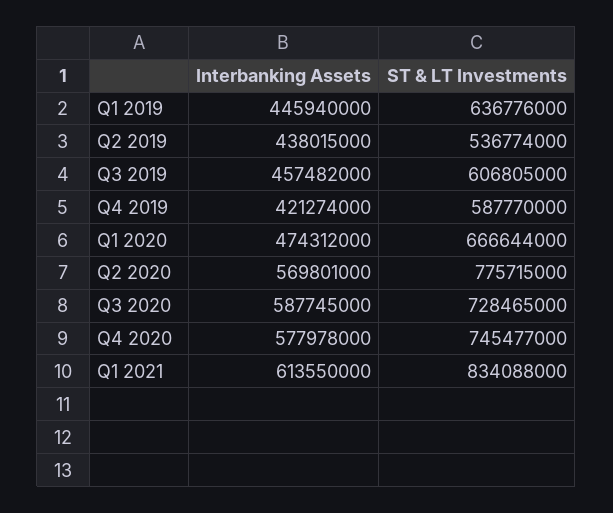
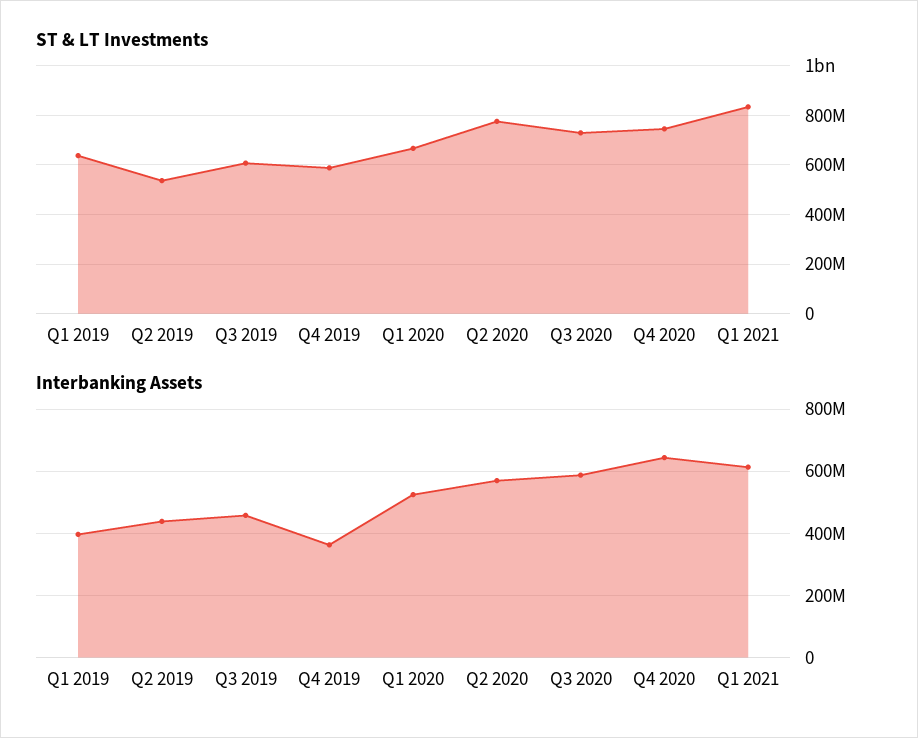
Interbanking Assets, Q1 2019: 445940000 -> 400000000
Interbanking Assets, Q4 2019: 421274000 -> 360000000
Interbanking Assets, Q1 2020: 474312000 -> 520000000
Interbanking Assets, Q4 2020: 577978000 -> 640000000

